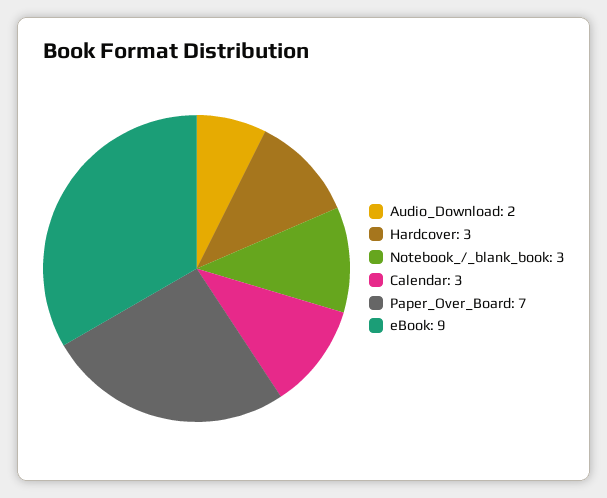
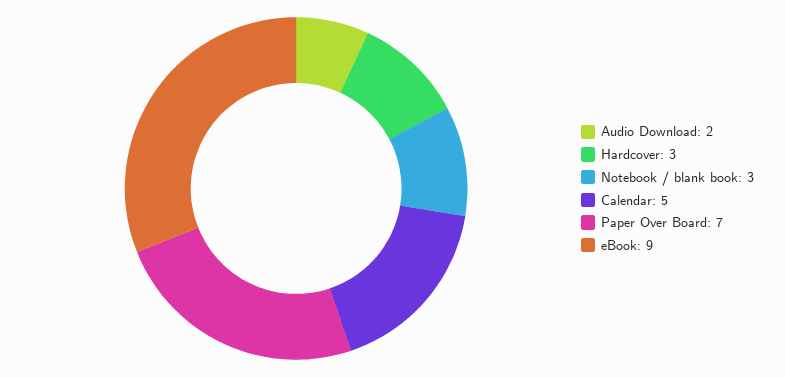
Calendar: 3 -> 5

